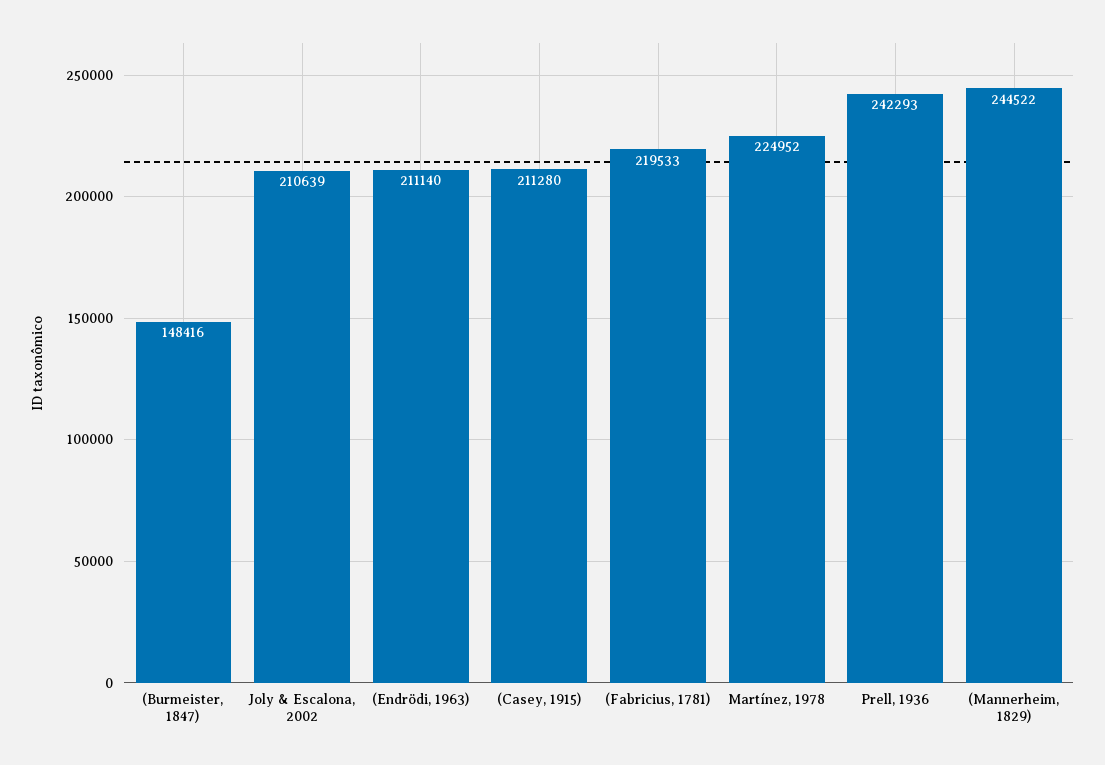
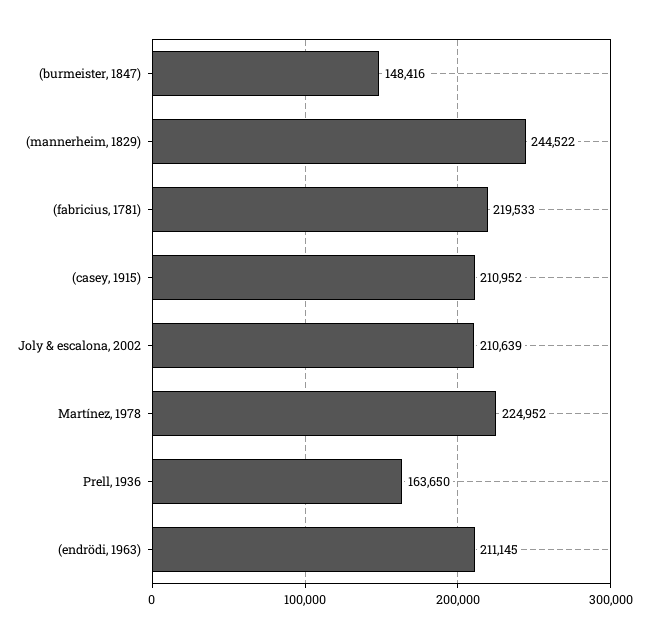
(Endrödi, 1963): 211140 -> 211145
(Casey, 1915): 211280 -> 210952
Prell, 1936: 242293 -> 163650

